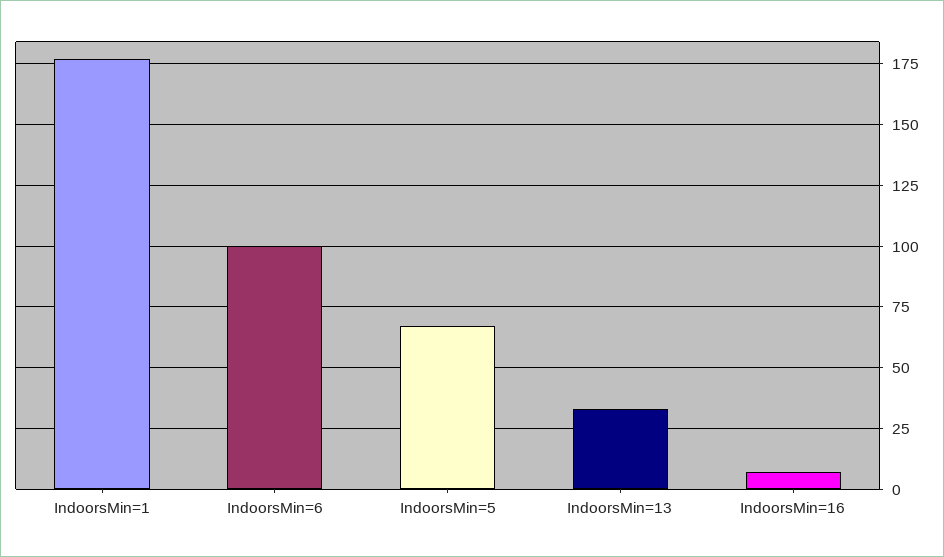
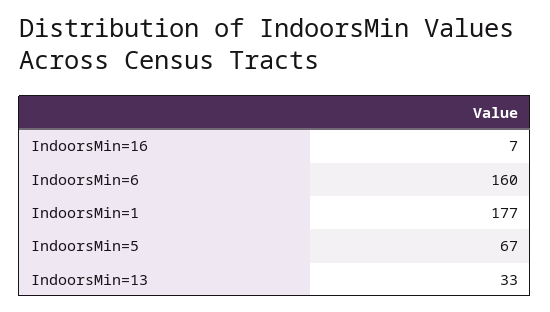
IndoorsMin=6: 100 -> 160

